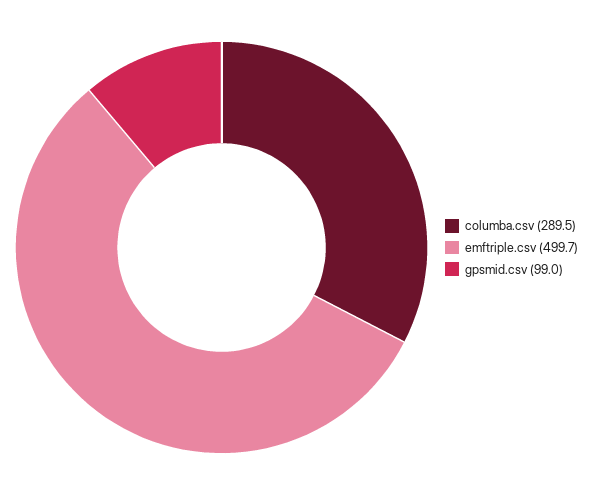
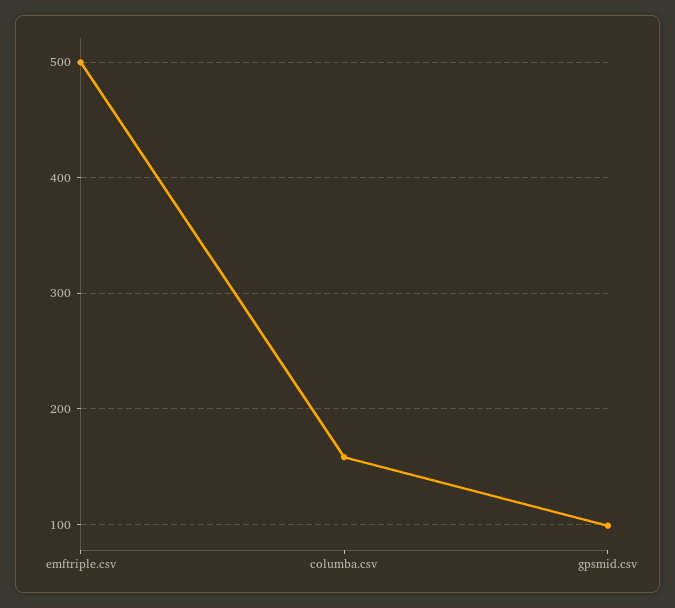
columba.csv: 289.5 -> 160

